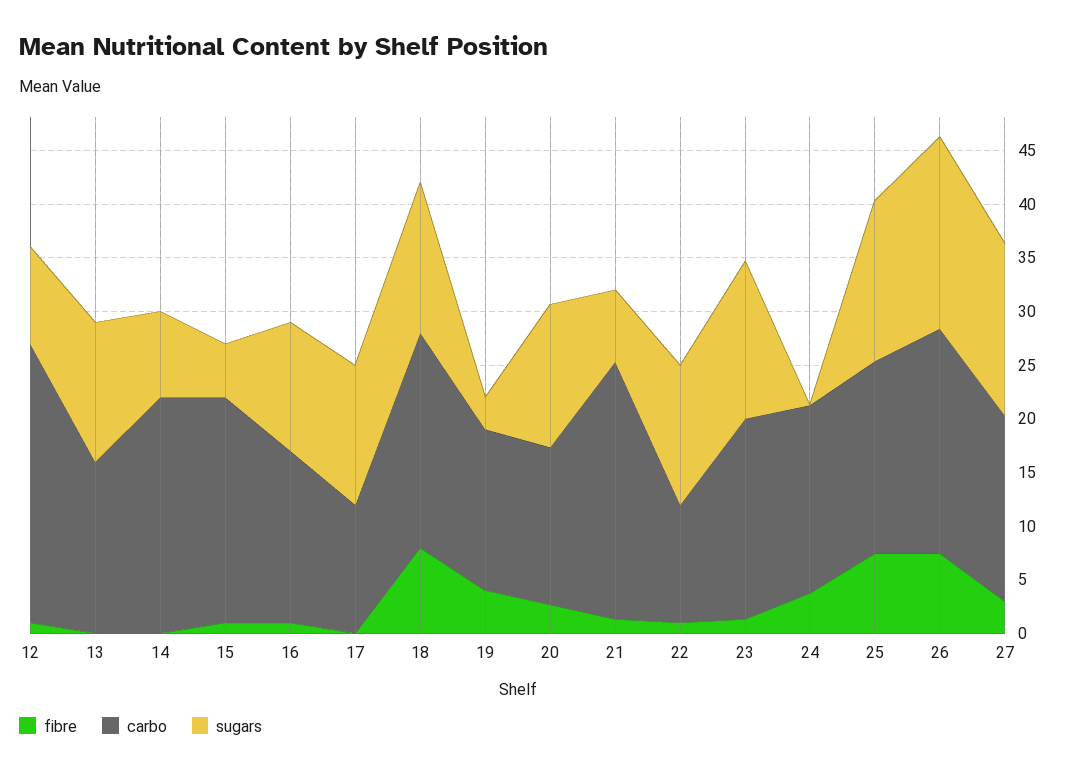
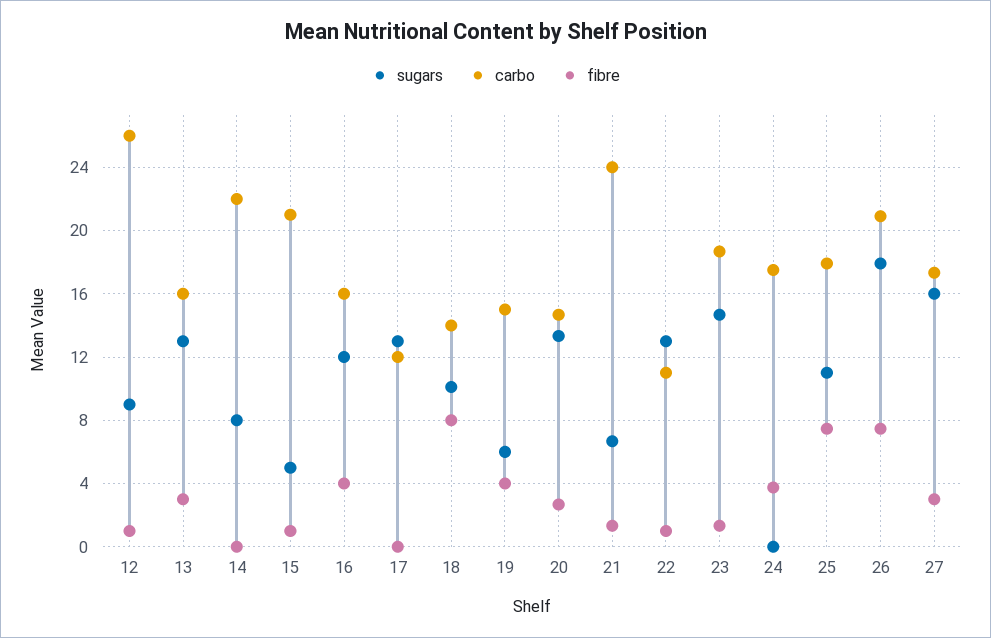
fibre, 13: 0 -> 3
fibre, 16: 1 -> 4
carbo, 18: 20 -> 14
sugars, 18: 14 -> 10
sugars, 19: 3 -> 6
sugars, 25: 15 -> 11

